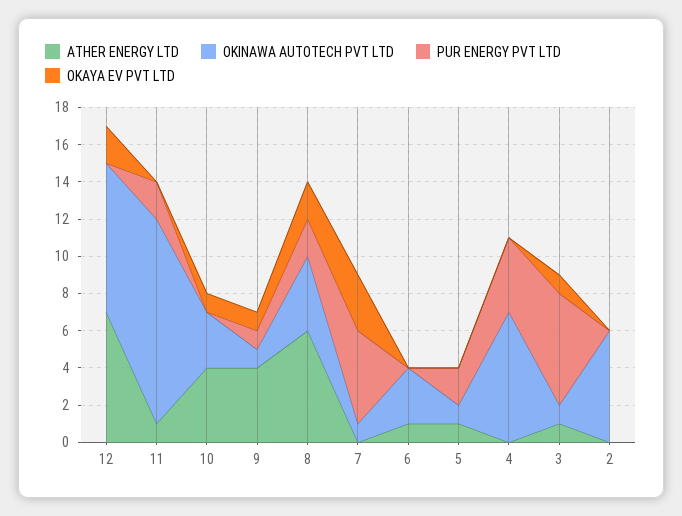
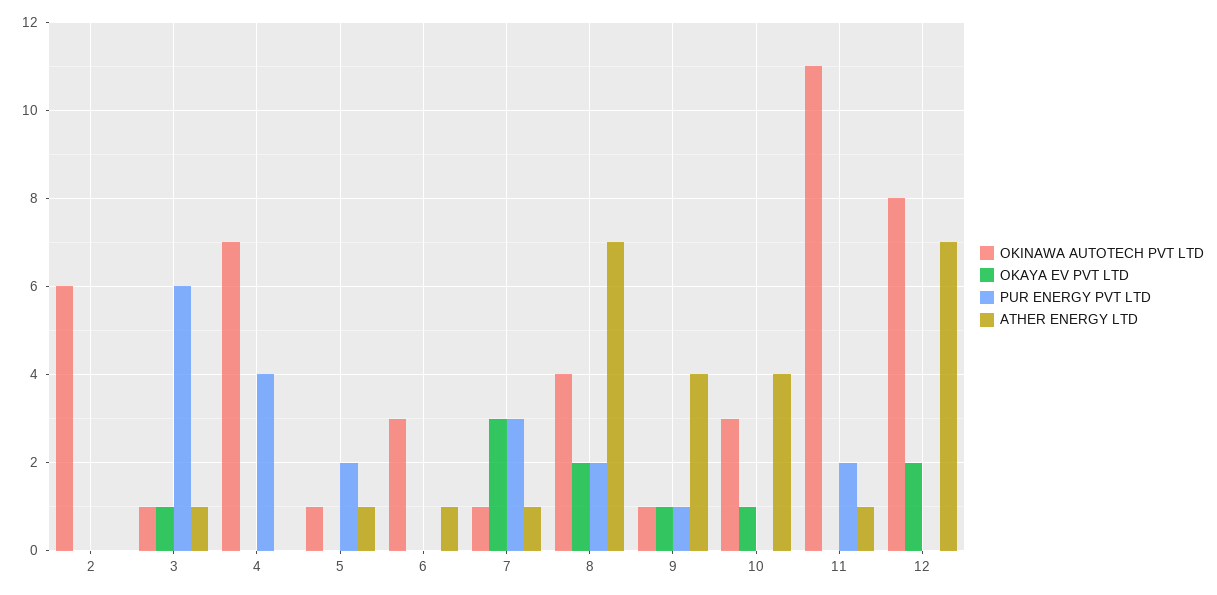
ATHER ENERGY LTD, 8: 6 -> 7
ATHER ENERGY LTD, 7: 0 -> 1
PUR ENERGY PVT LTD, 7: 5 -> 3

